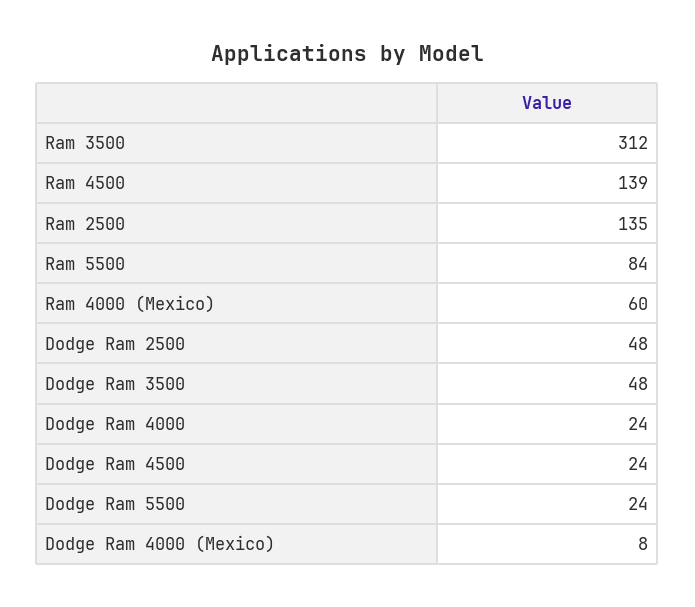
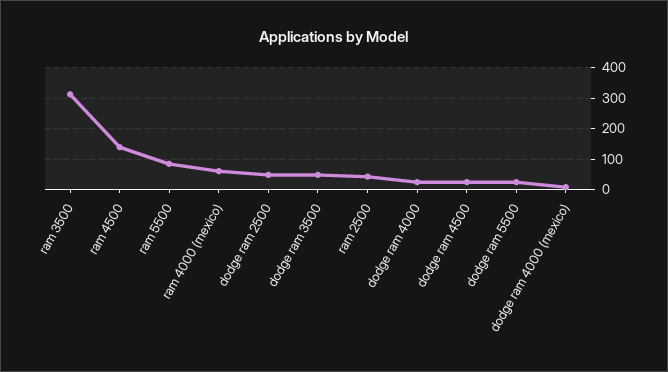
Ram 2500: 135 -> 40

